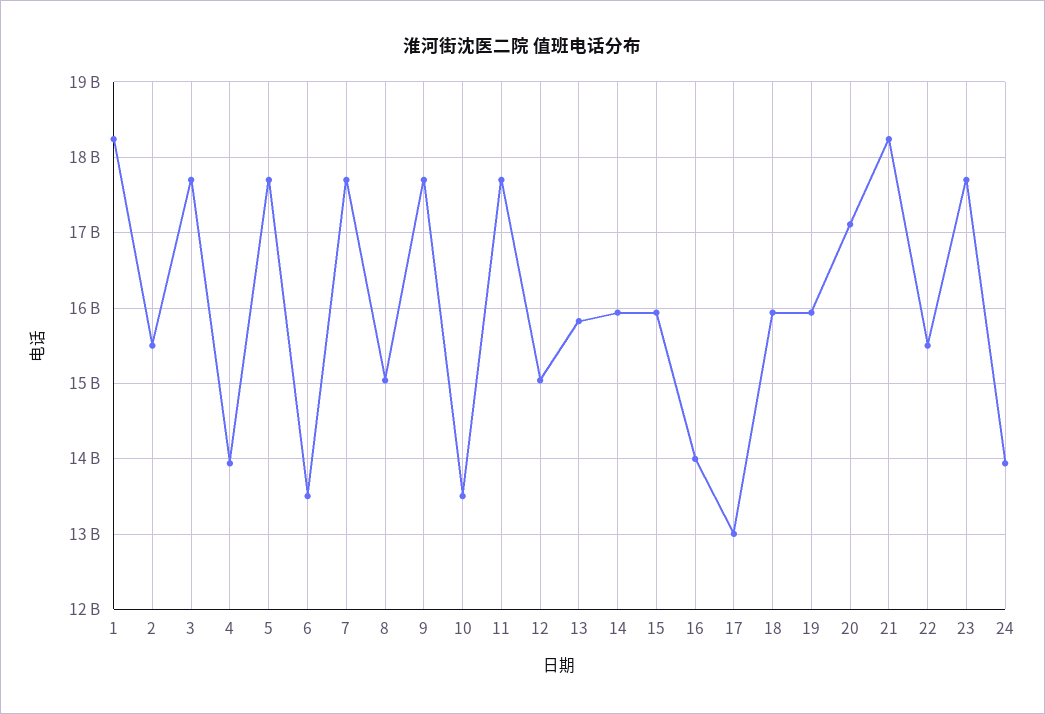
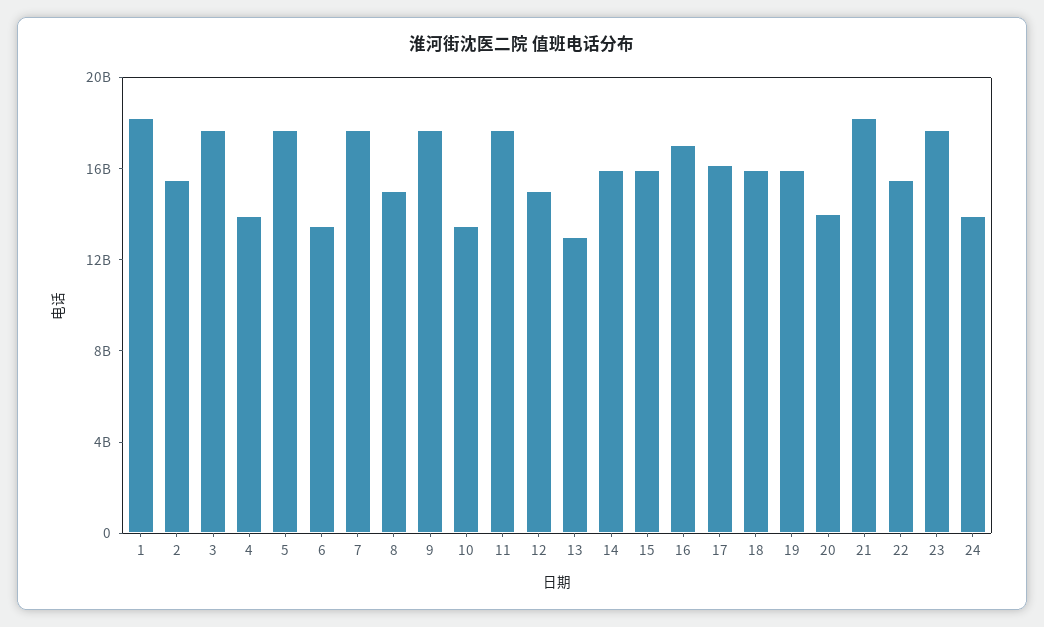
13: 15800000000 -> 13000000000
16: 14000000000 -> 17000000000
17: 13000000000 -> 16000000000
20: 17100000000 -> 14000000000

